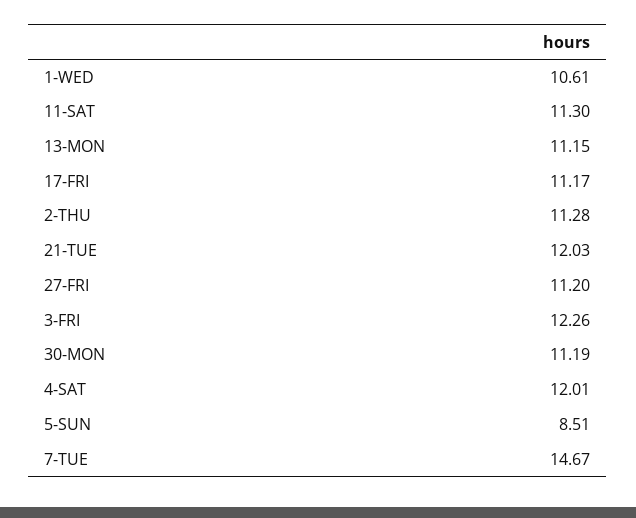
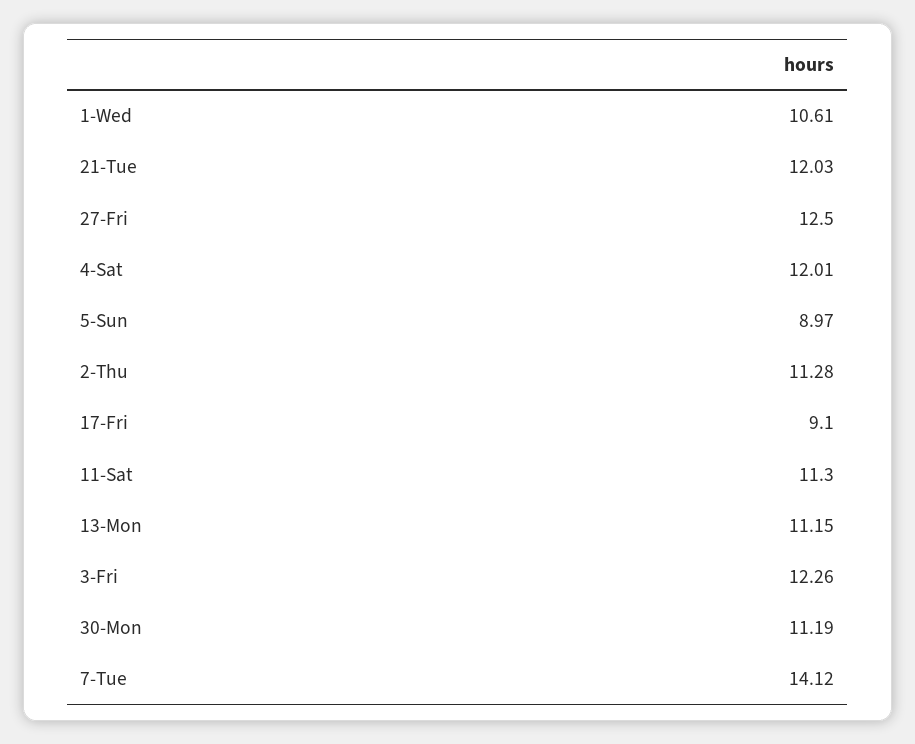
17-FRI: 11.17 -> 9.1
27-FRI: 11.2 -> 12.5
5-SUN: 8.51 -> 8.97
7-TUE: 14.67 -> 14.12

